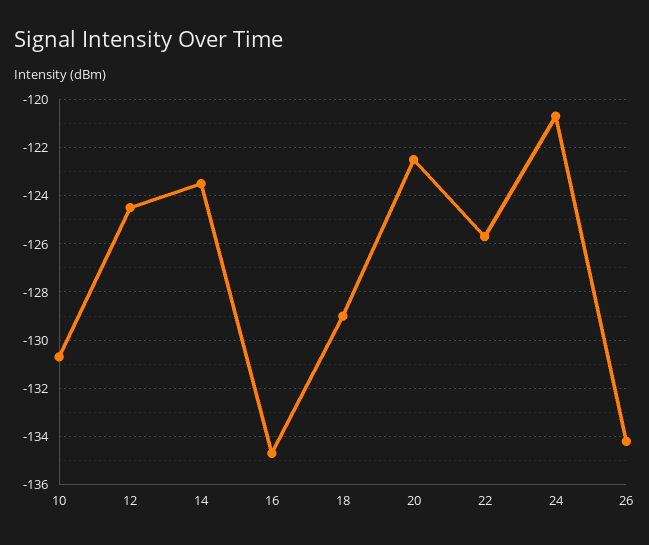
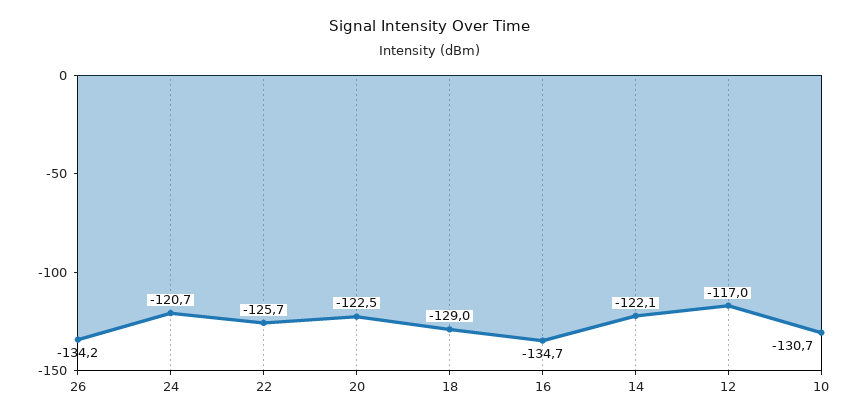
12: -124.5 -> -117
14: -123.5 -> -122.1

